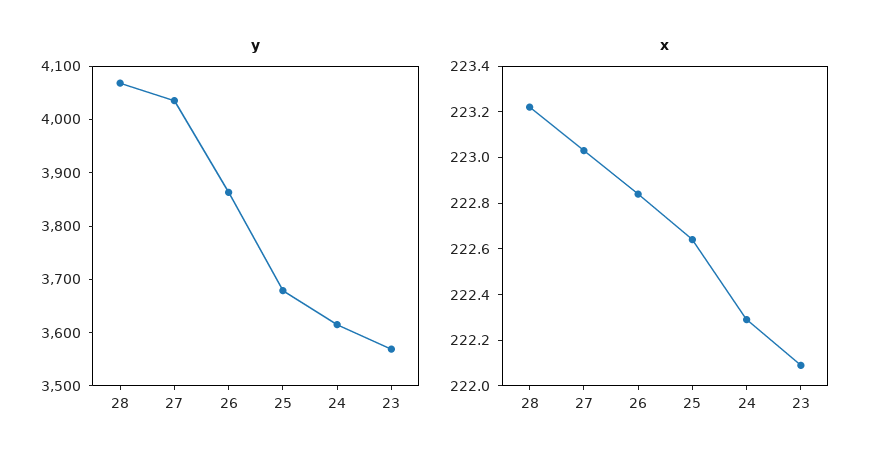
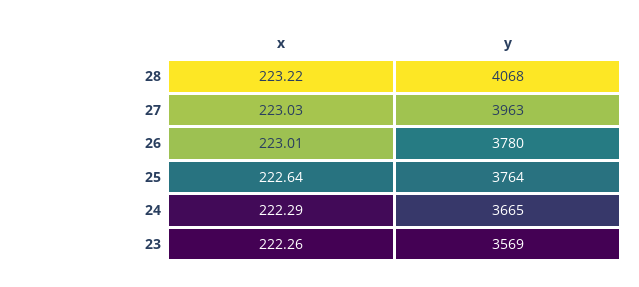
y, 27: 4040 -> 3963
y, 26: 3860 -> 3780
y, 25: 3680 -> 3764
y, 24: 3620 -> 3665
x, 26: 222.85 -> 223.01
x, 23: 222.1 -> 222.26

